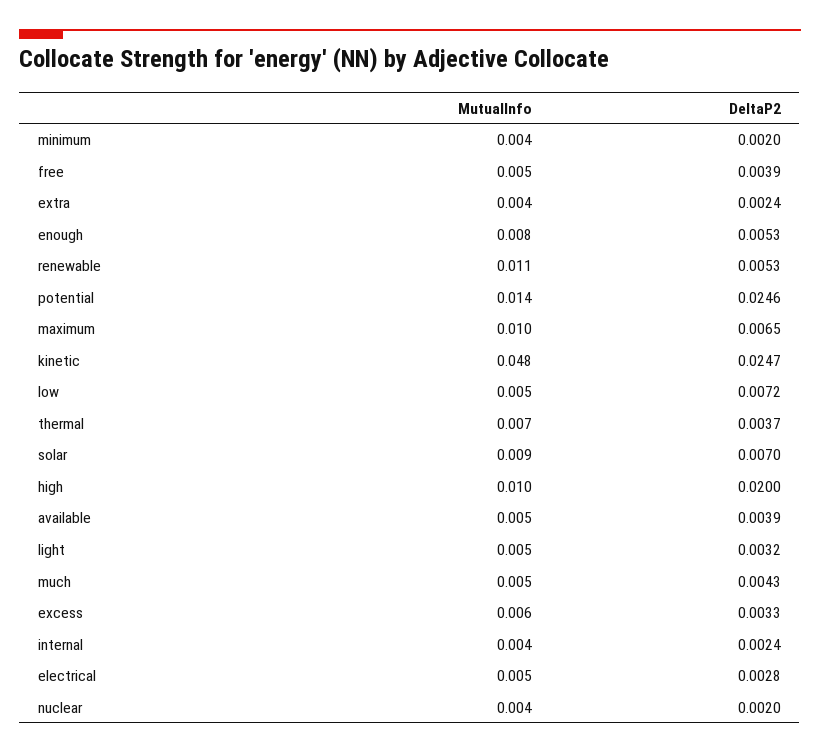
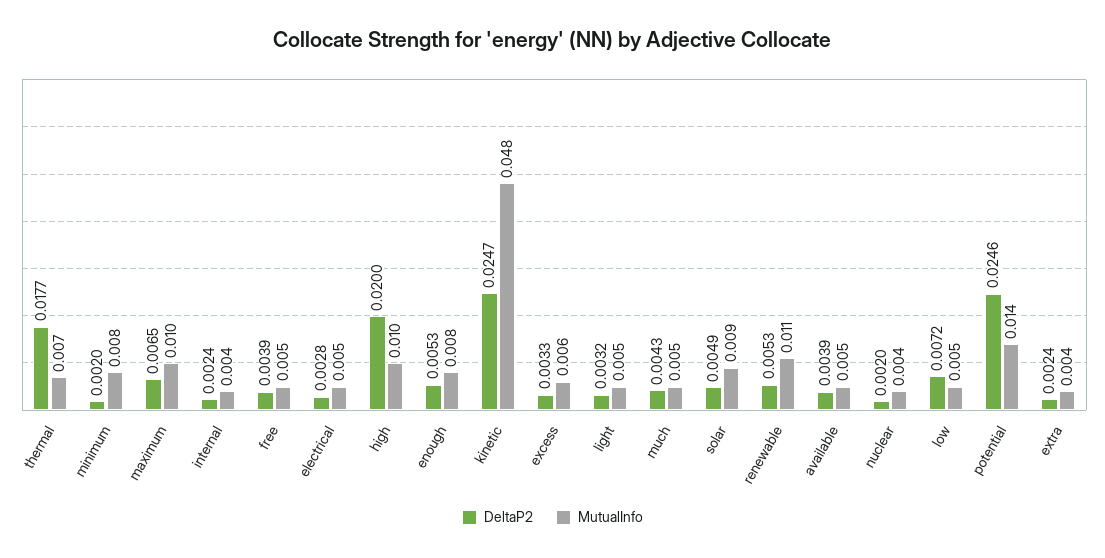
MutualInfo, minimum: 0.004 -> 0.008
DeltaP2, thermal: 0.0037 -> 0.0177
DeltaP2, solar: 0.007 -> 0.0049

